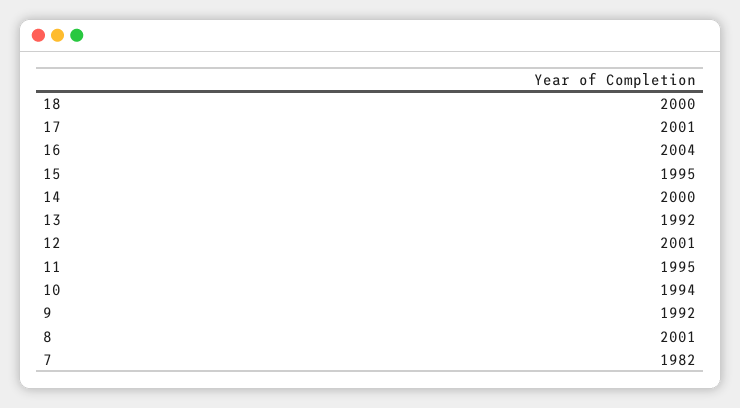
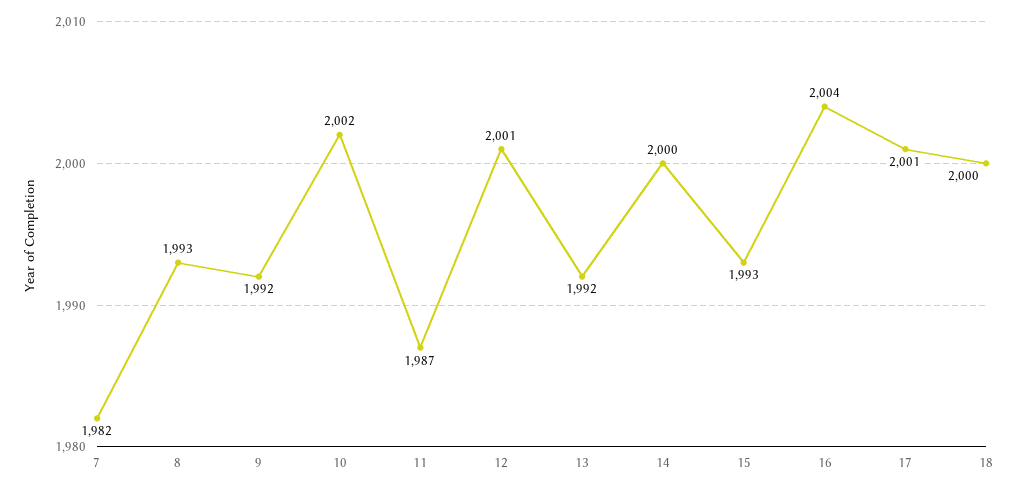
15: 1995 -> 1993
11: 1995 -> 1987
10: 1994 -> 2002
8: 2001 -> 1993

